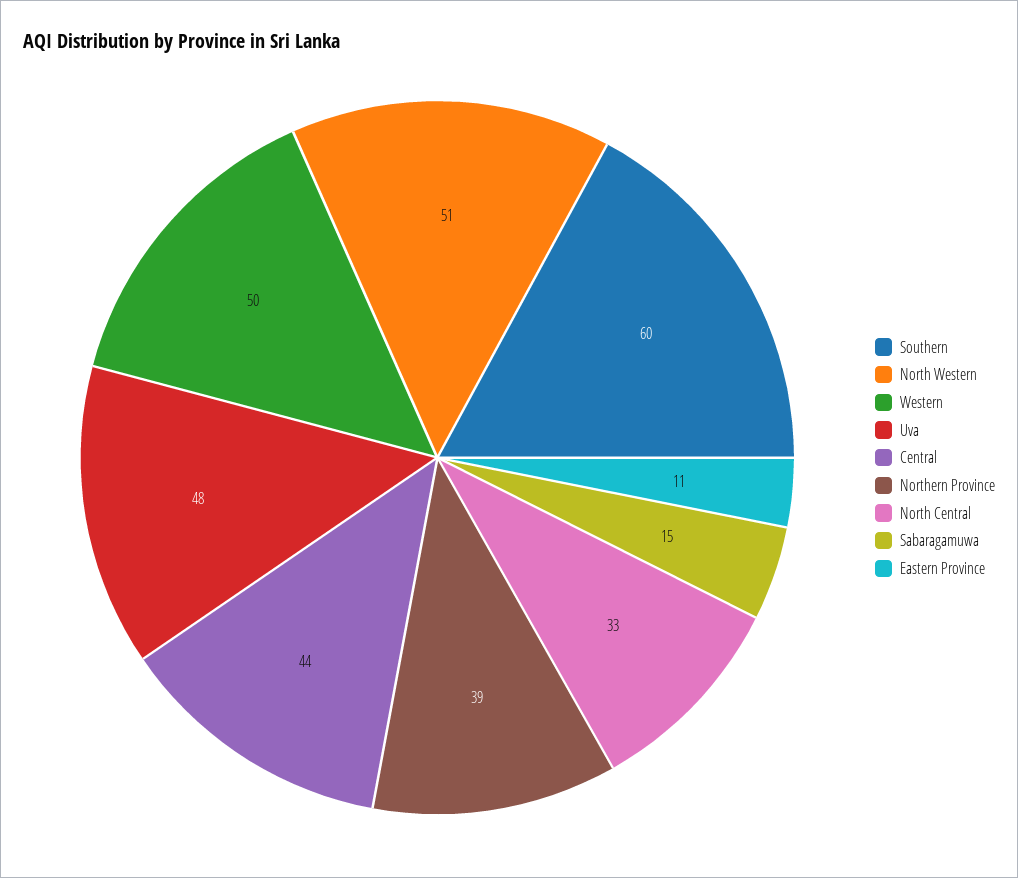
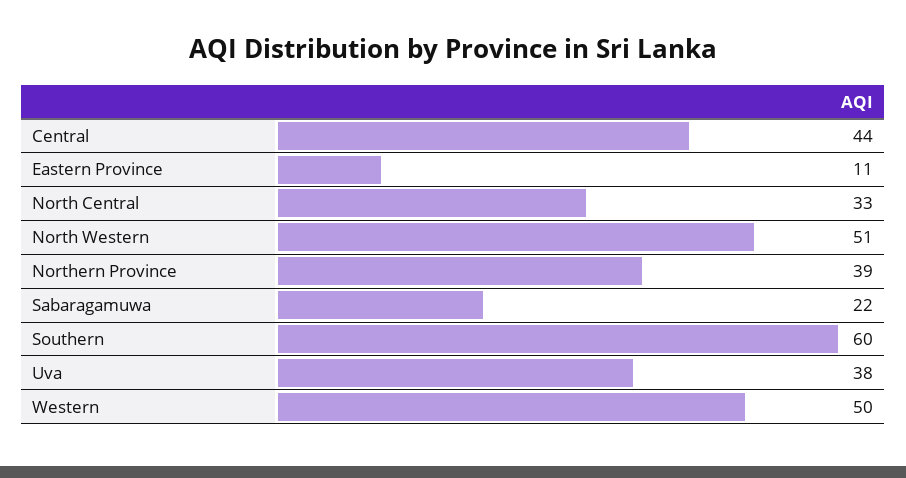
Uva: 48 -> 38
Sabaragamuwa: 15 -> 22

